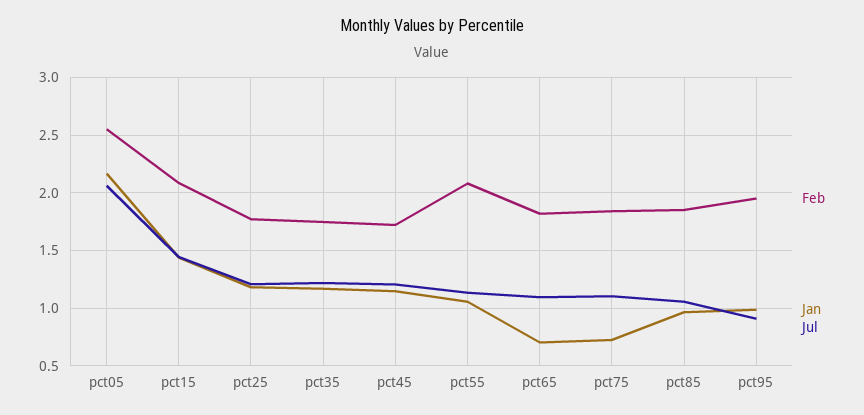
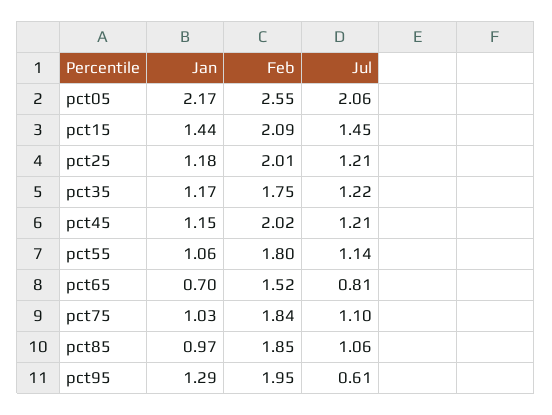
Feb, pct25: 1.8 -> 2.01
Feb, pct45: 1.7 -> 2.02
Feb, pct55: 2.1 -> 1.8
Feb, pct65: 1.8 -> 1.52
Jul, pct65: 1.1 -> 0.81
Jan, pct75: 0.7 -> 1.03
Jan, pct95: 1 -> 1.29
Jul, pct95: 0.9 -> 0.61

